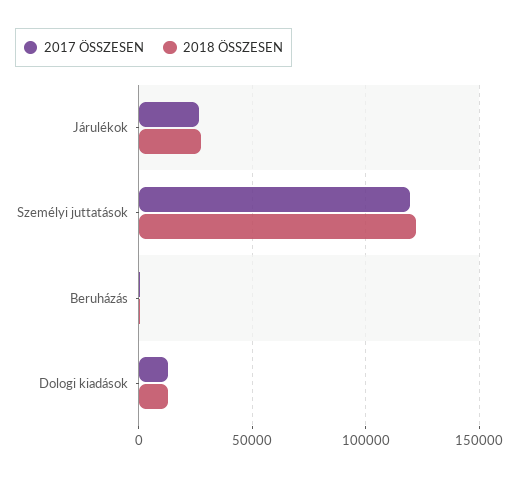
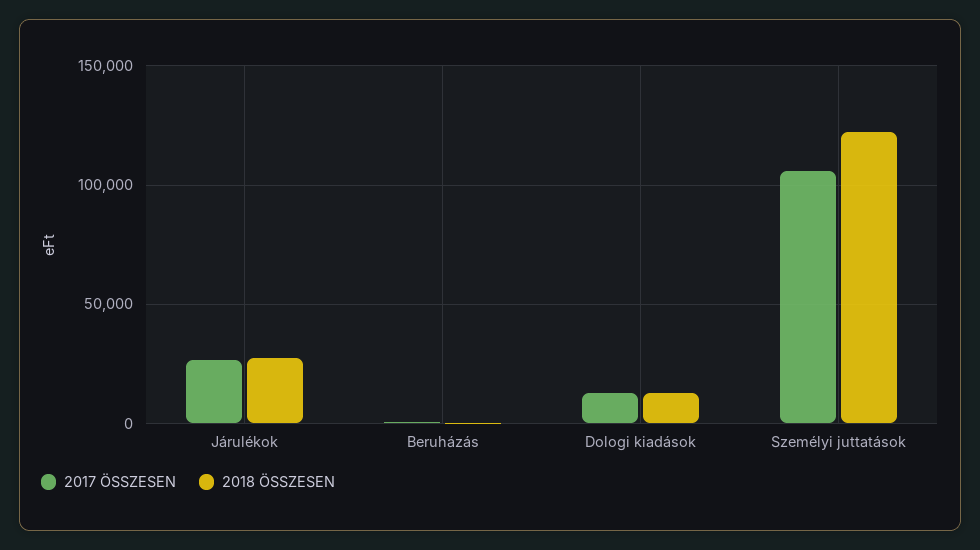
2017 ÖSSZESEN, Személyi juttatások: 120000 -> 105000

